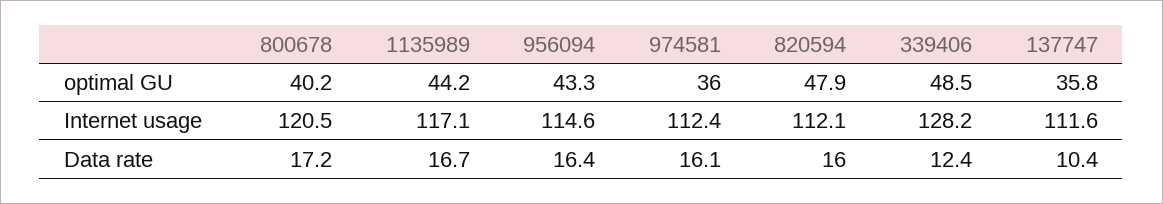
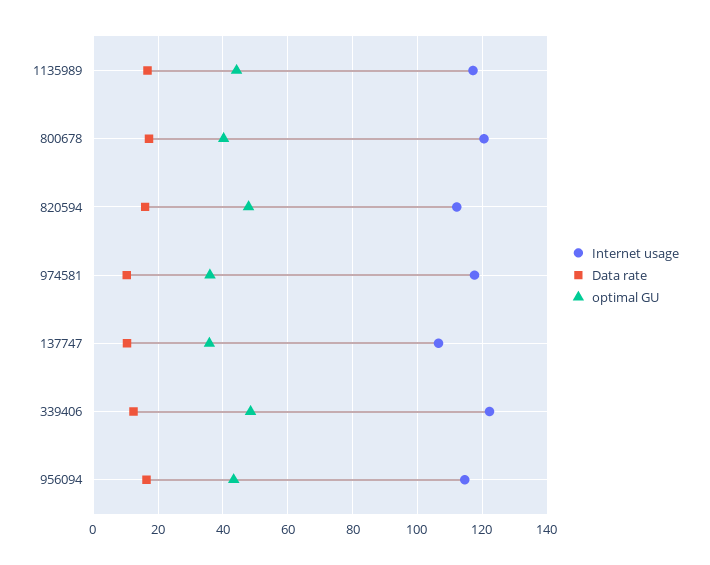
Internet usage, 974581: 112.4 -> 118
Internet usage, 339406: 128.2 -> 122
Internet usage, 137747: 111.6 -> 106
Data rate, 974581: 16.1 -> 10

